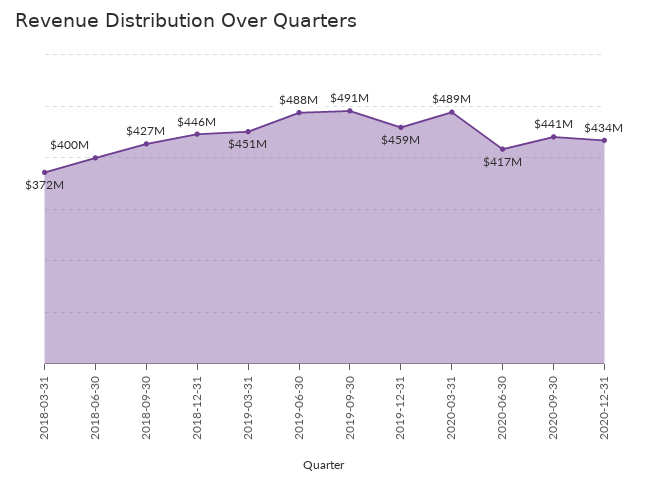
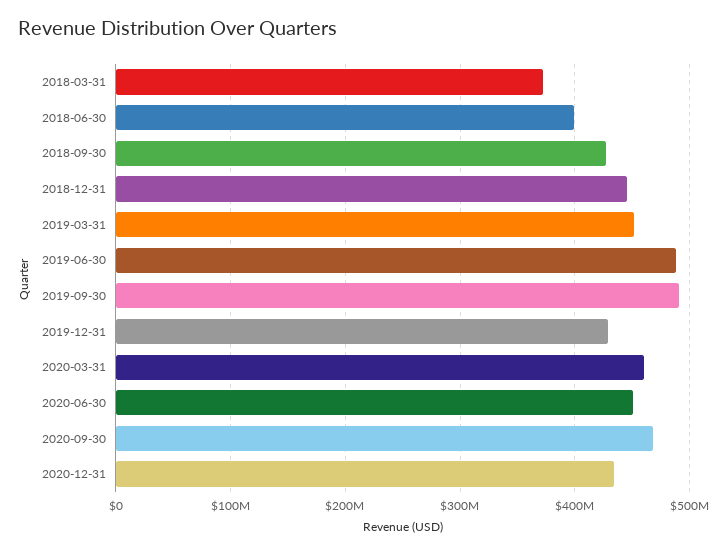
2019-12-31: 459000000 -> 430000000
2020-03-31: 489000000 -> 460000000
2020-06-30: 417000000 -> 450000000
2020-09-30: 441000000 -> 470000000

